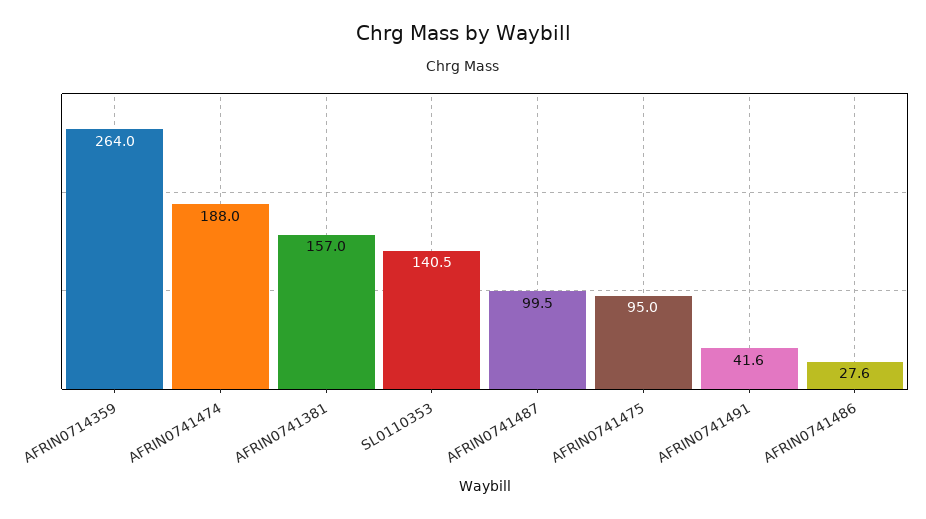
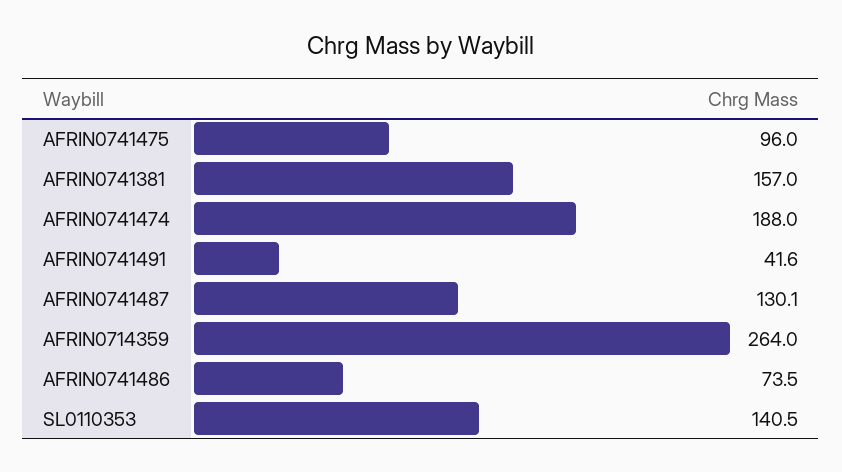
AFRIN0741487: 99.5 -> 130.1
AFRIN0741475: 95 -> 96
AFRIN0741486: 27.6 -> 73.5

